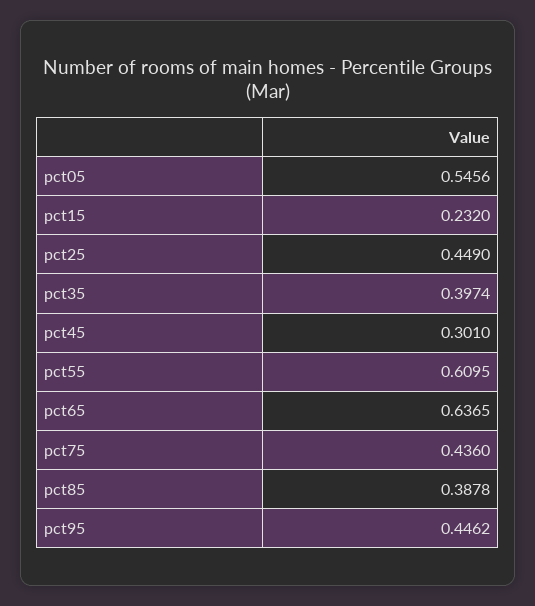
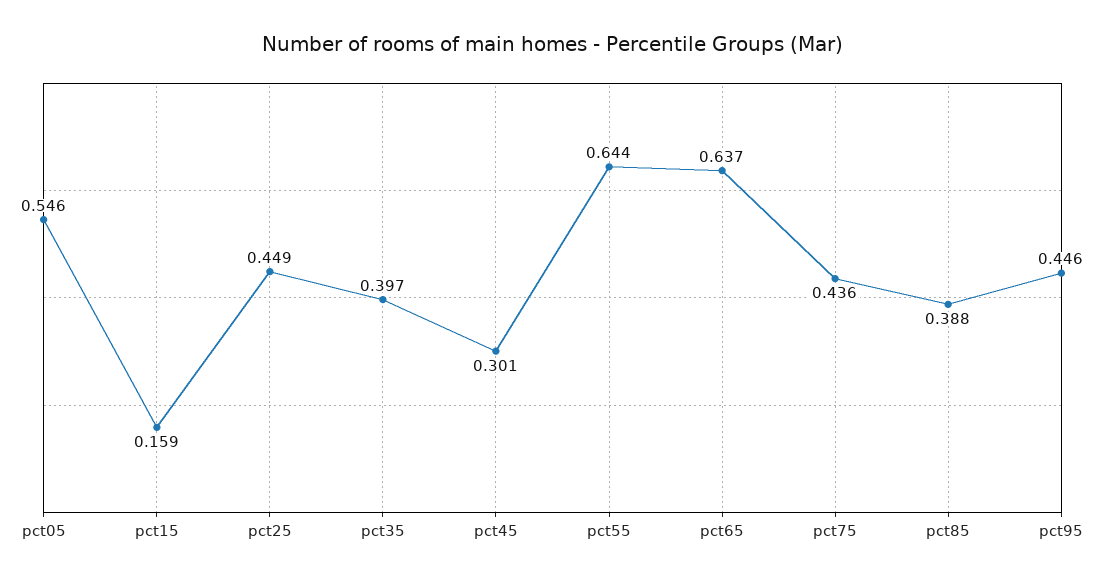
pct15: 0.232 -> 0.159
pct55: 0.6095 -> 0.644

